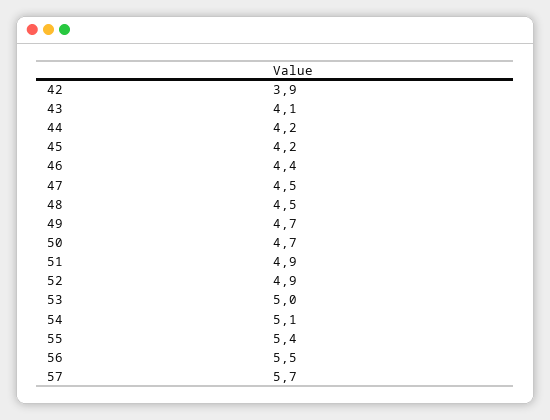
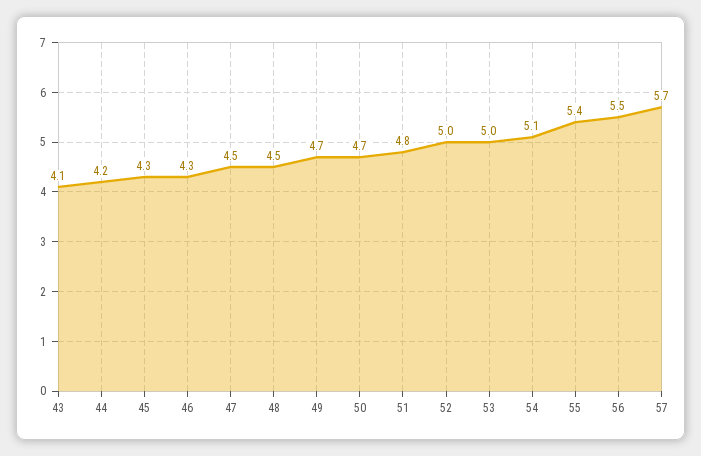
42: 3.9 -> none
45: 4.2 -> 4.3
46: 4.4 -> 4.3
51: 4.9 -> 4.8
52: 4.9 -> 5

